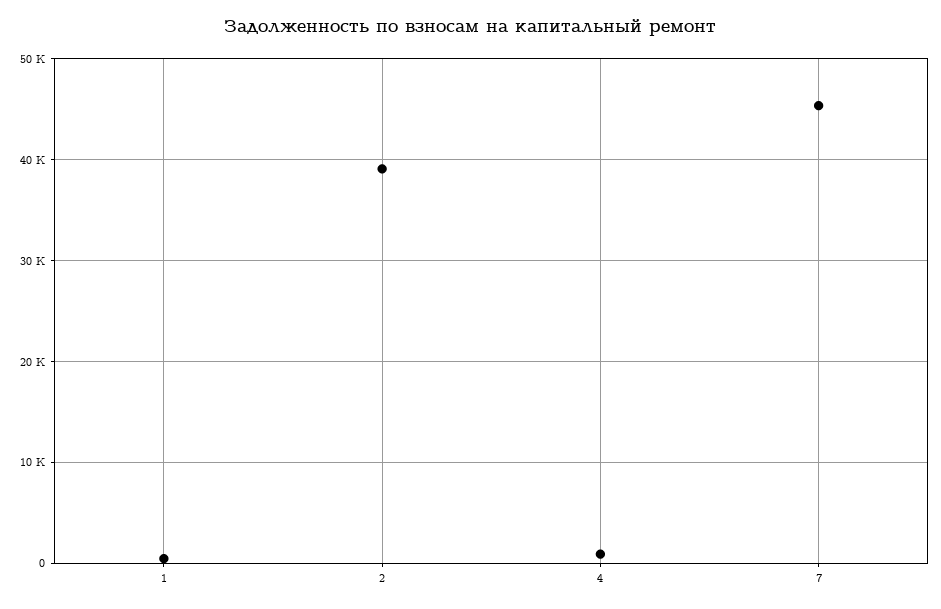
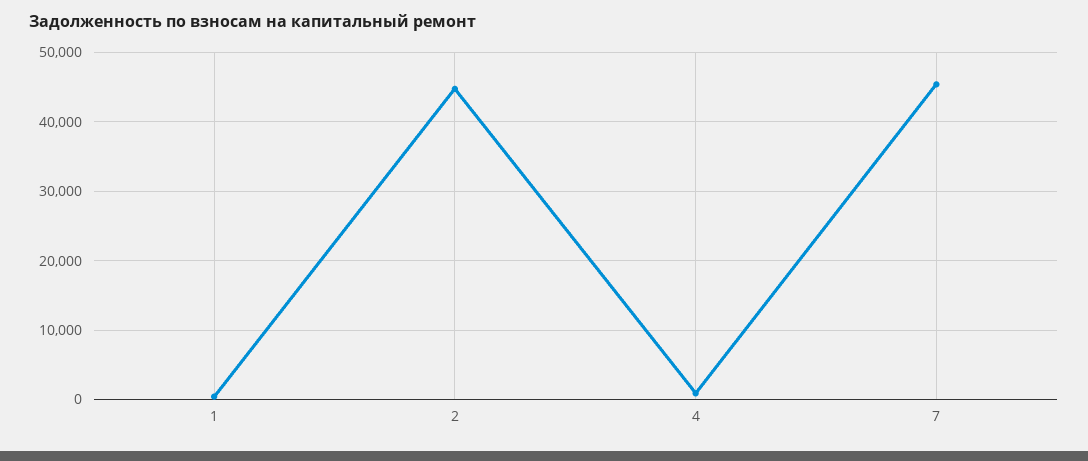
2: 39000 -> 45000

